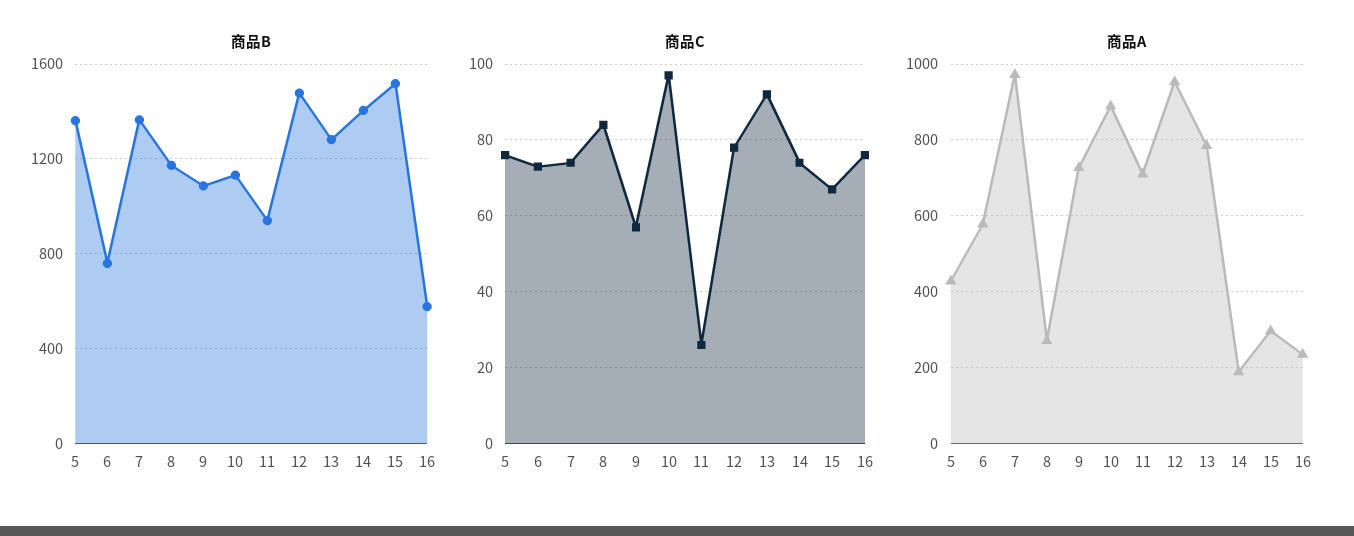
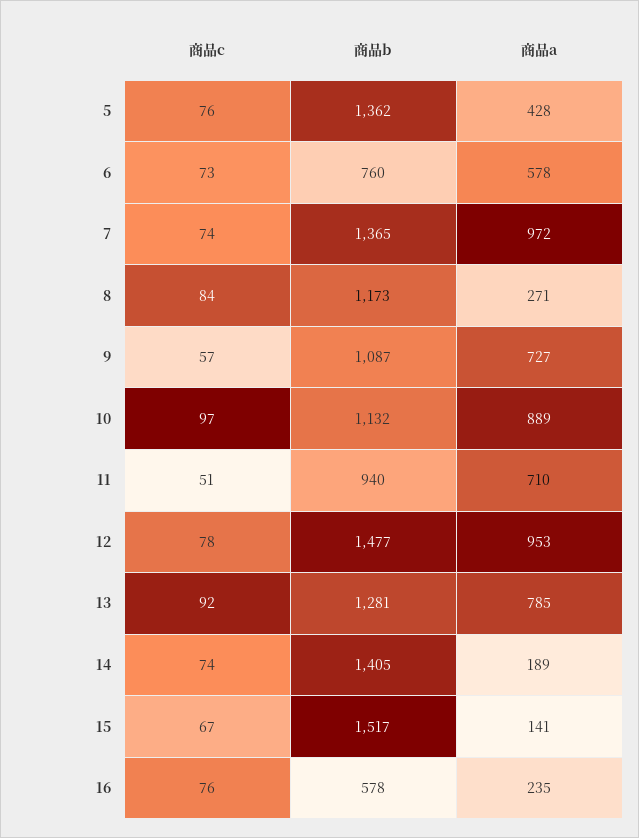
商品C, 11: 25 -> 51
商品A, 15: 300 -> 141

